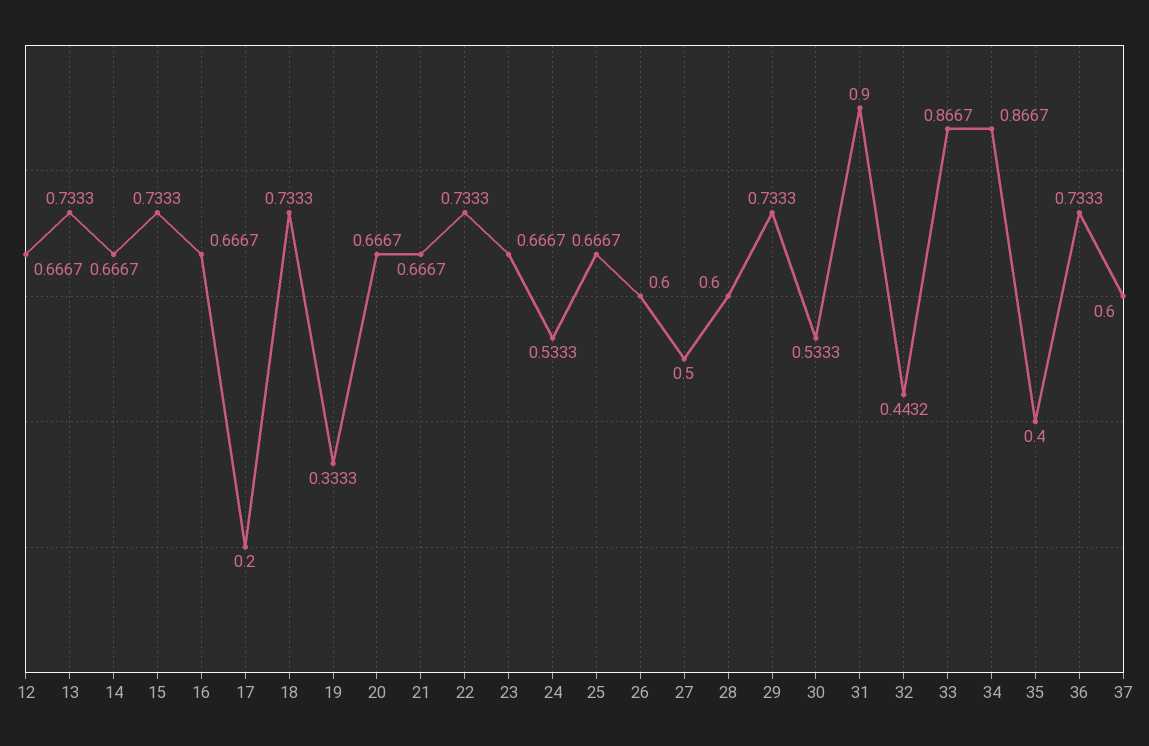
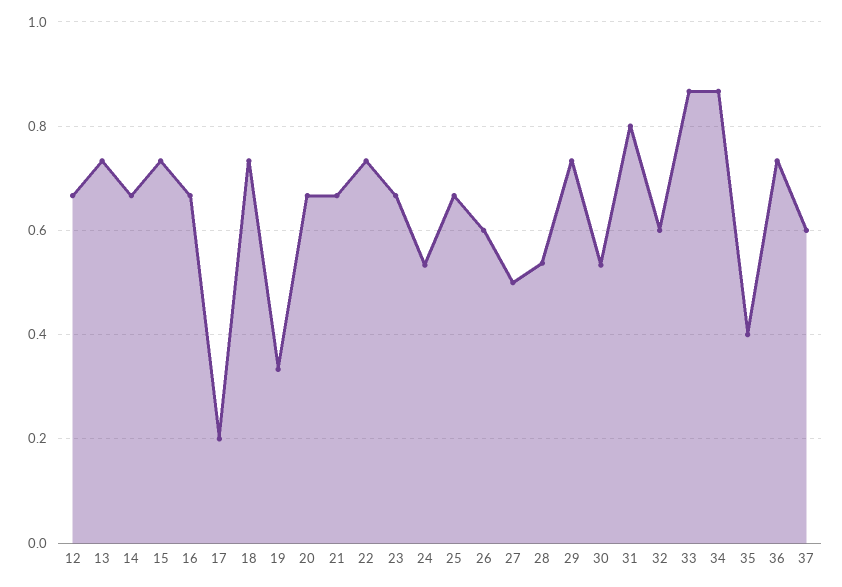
28: 0.6 -> 0.54
31: 0.9 -> 0.8
32: 0.4432 -> 0.6

